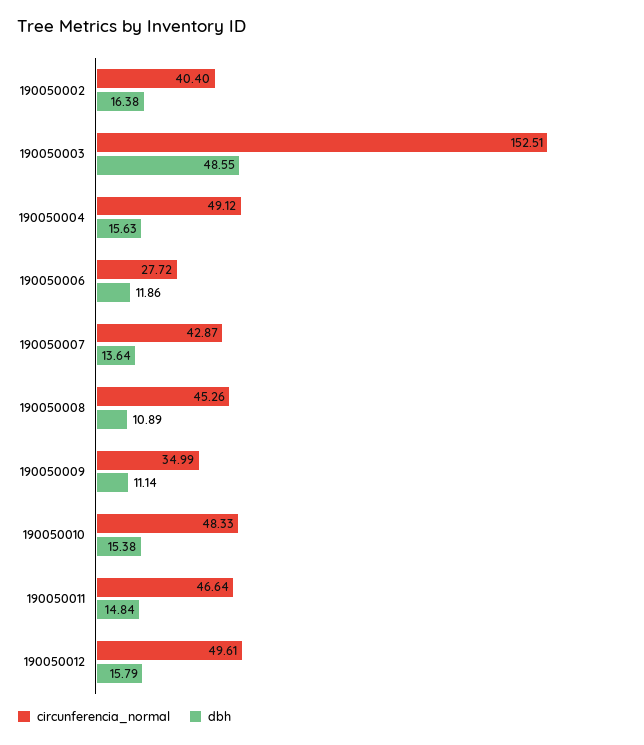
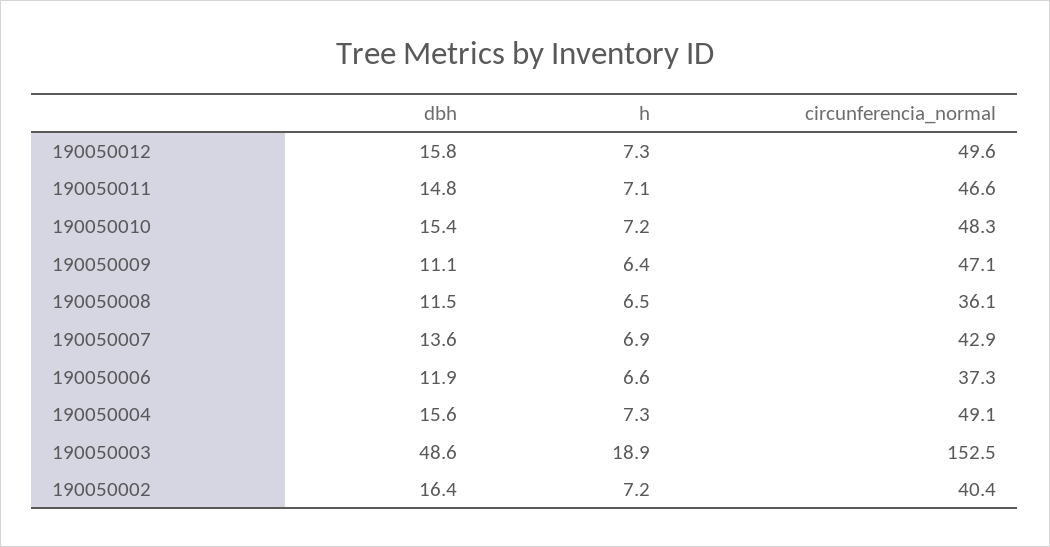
circunferencia_normal, 190050006: 27.72 -> 37.3
circunferencia_normal, 190050008: 45.26 -> 36.1
dbh, 190050008: 10.89 -> 11.5
circunferencia_normal, 190050009: 34.99 -> 47.1
h, 190050012: none -> 7.3
h, 190050011: none -> 7.1
h, 190050010: none -> 7.2
h, 190050009: none -> 6.4
h, 190050008: none -> 6.5
h, 190050007: none -> 6.9
h, 190050006: none -> 6.6
h, 190050004: none -> 7.3
h, 190050003: none -> 18.9
h, 190050002: none -> 7.2

